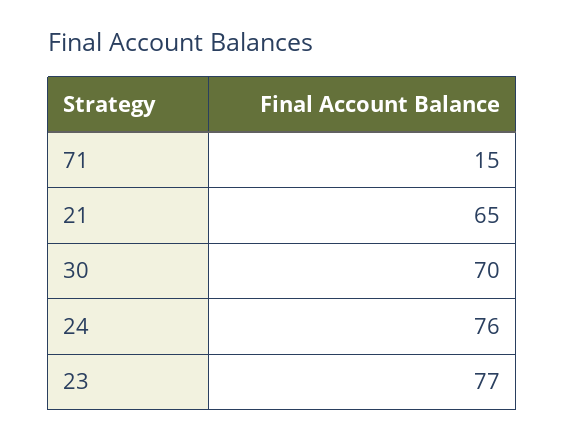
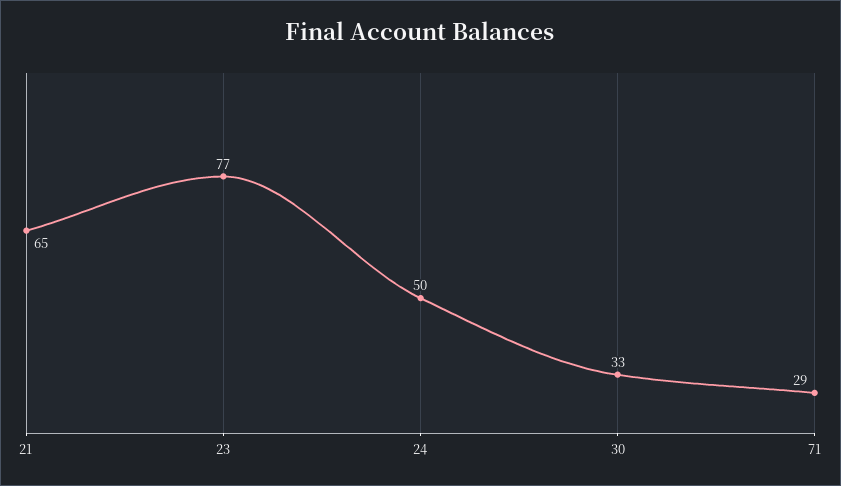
71: 15 -> 29
30: 70 -> 33
24: 76 -> 50

